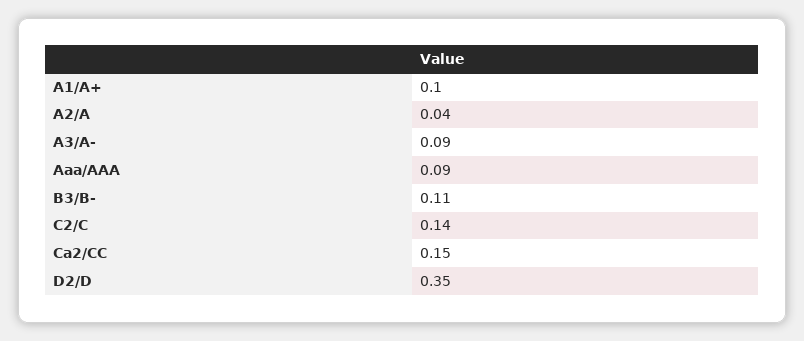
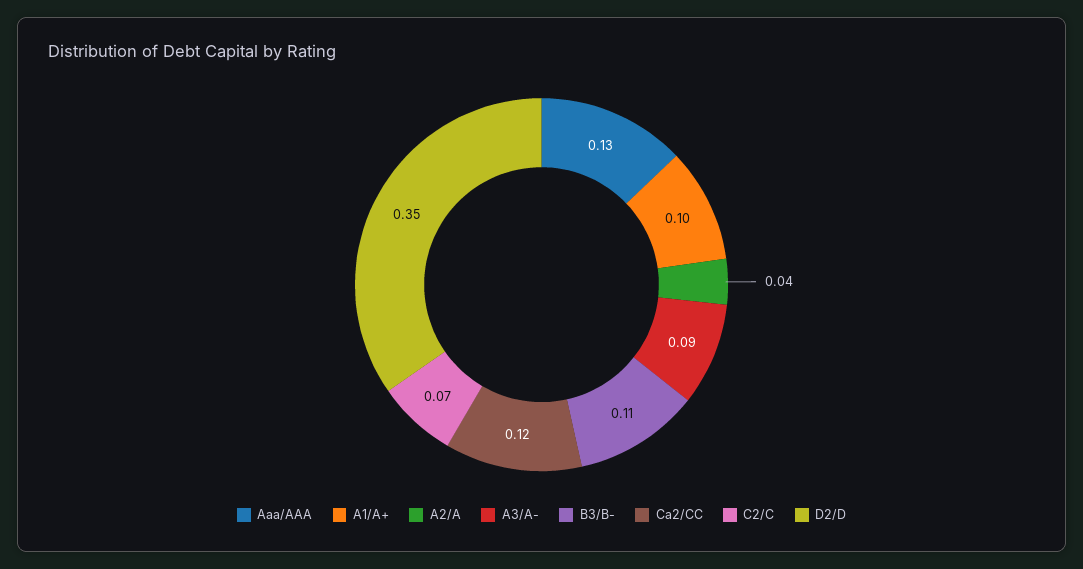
Aaa/AAA: 0.09 -> 0.13
C2/C: 0.14 -> 0.07
Ca2/CC: 0.15 -> 0.12

